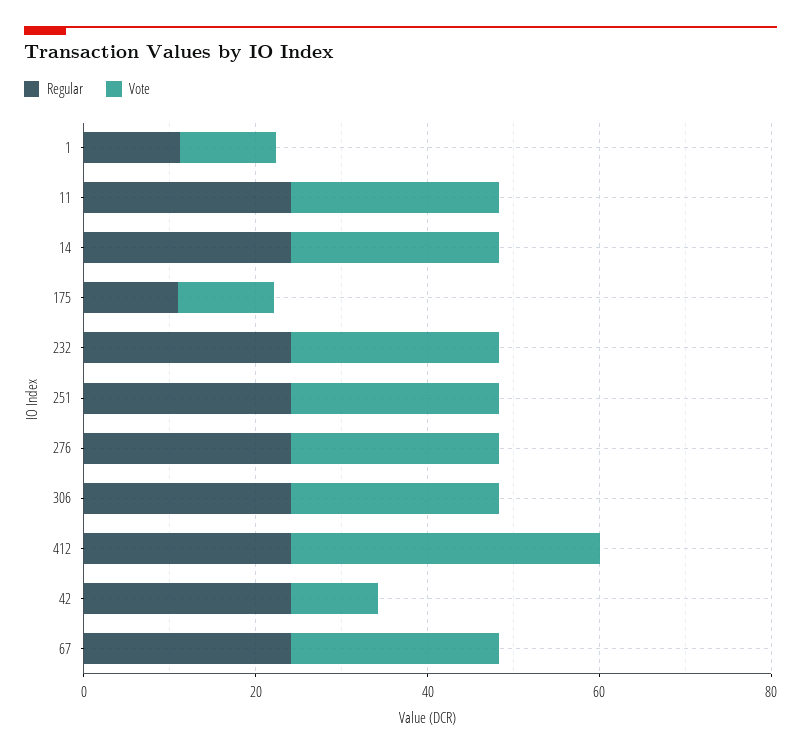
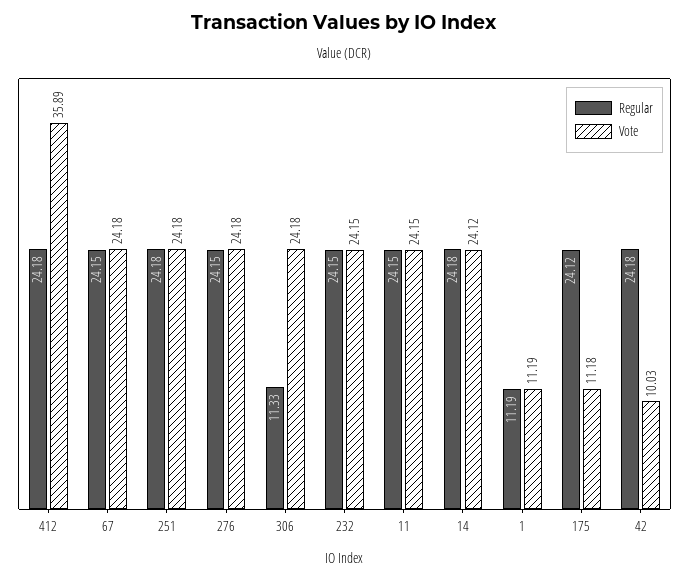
Regular, 175: 10 -> 24.12
Regular, 306: 25 -> 11.33

